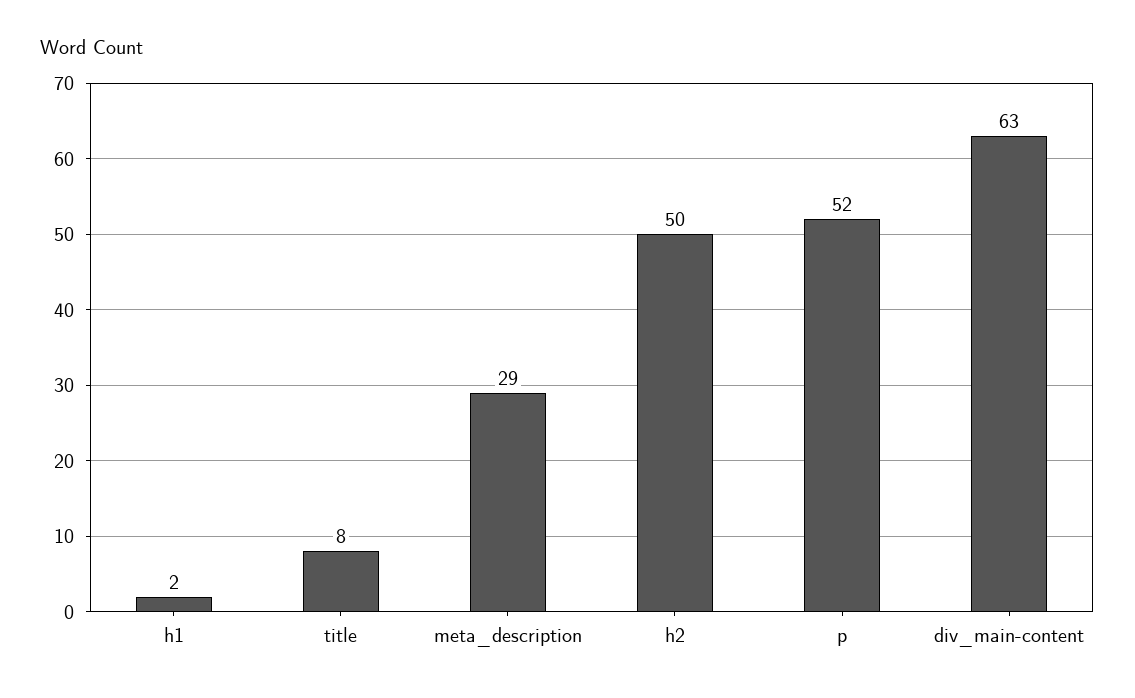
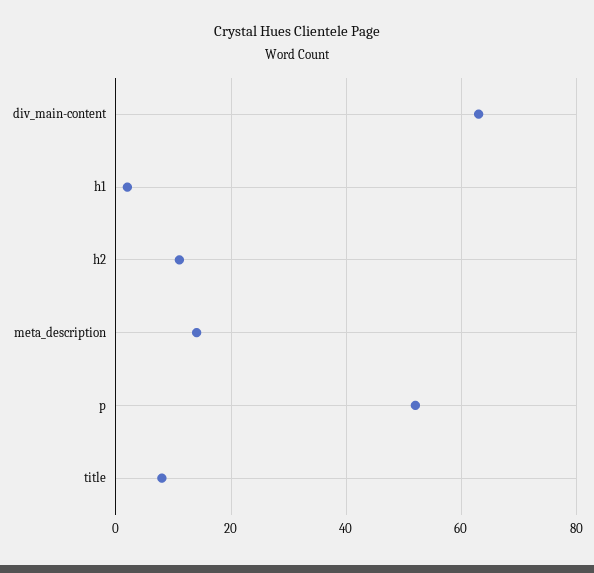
meta_description: 29 -> 15
h2: 50 -> 10

